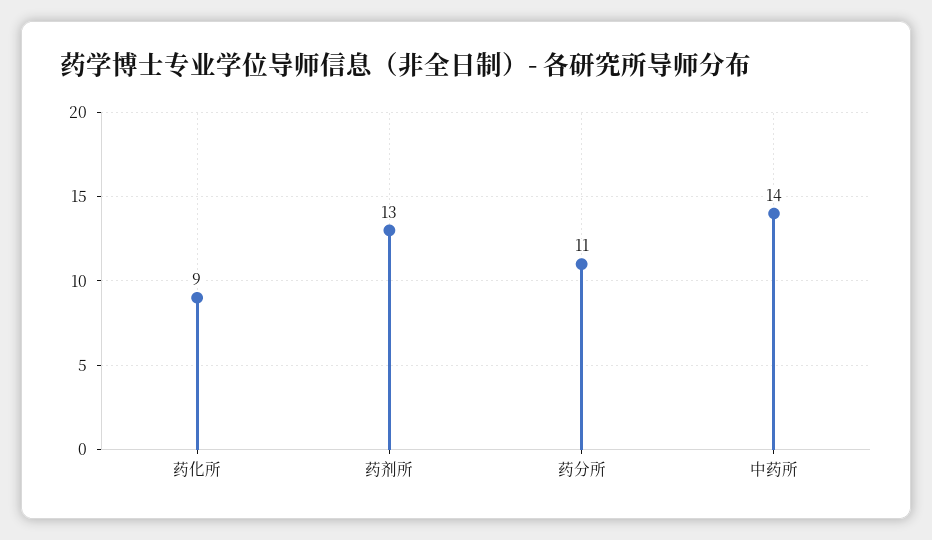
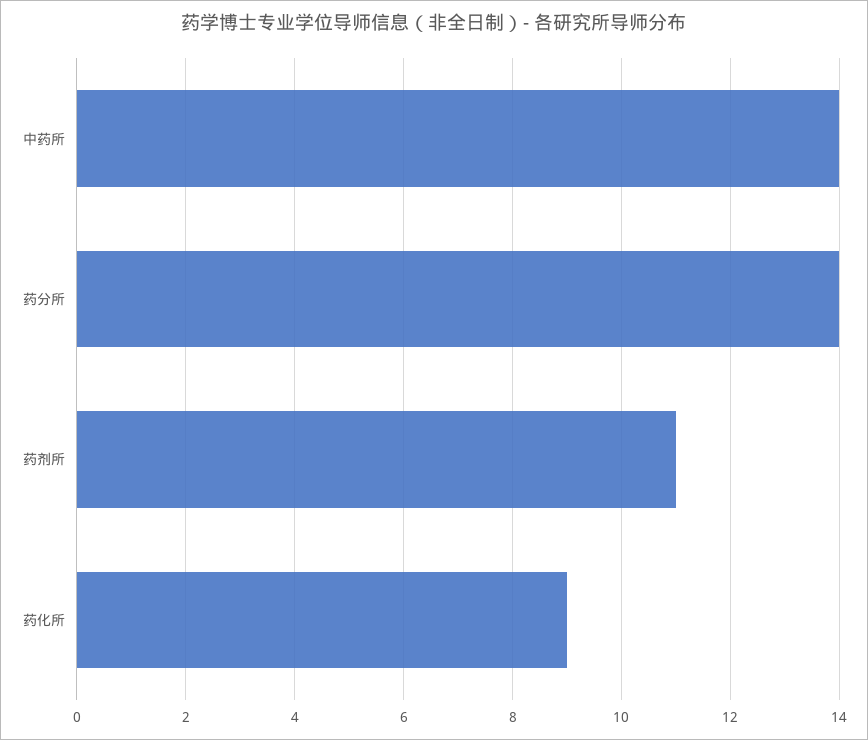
药剂所: 13 -> 11
药分所: 11 -> 14

